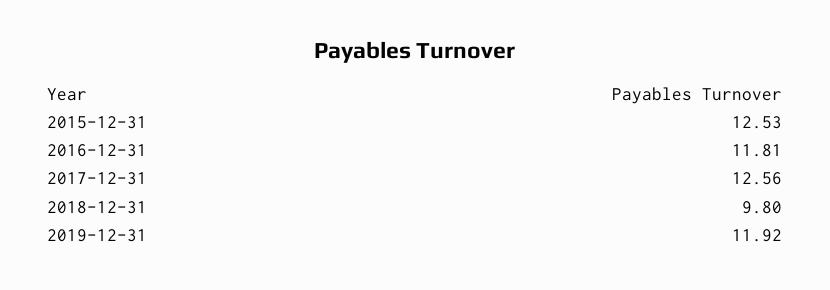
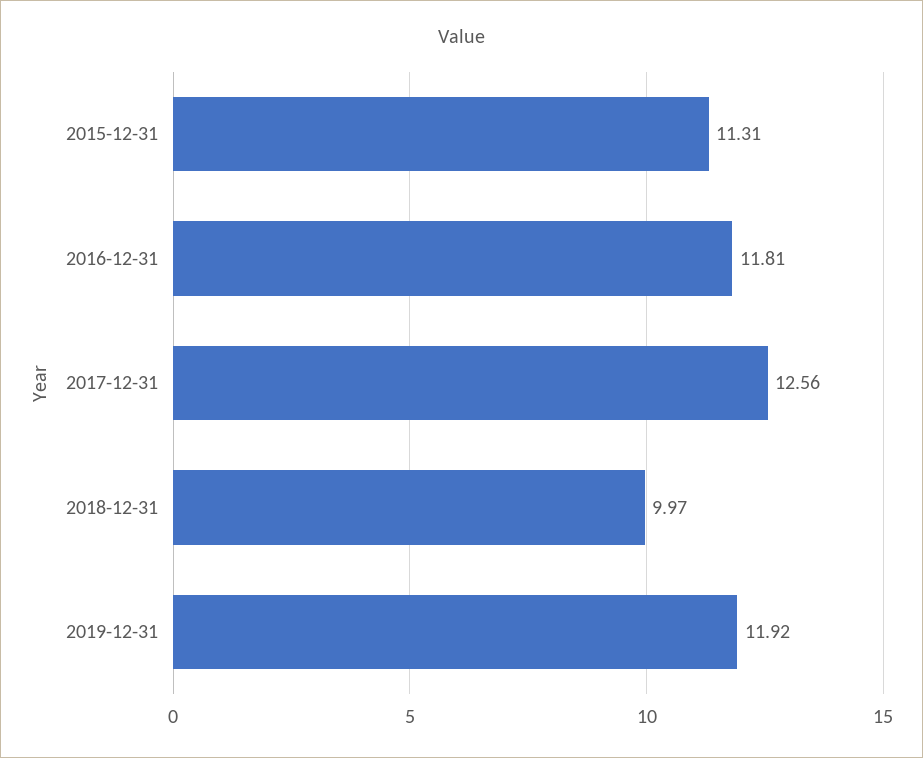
2015-12-31: 12.53 -> 11.31
2018-12-31: 9.8 -> 9.97

